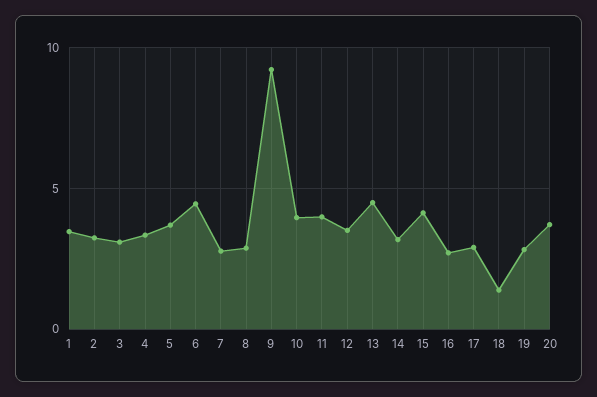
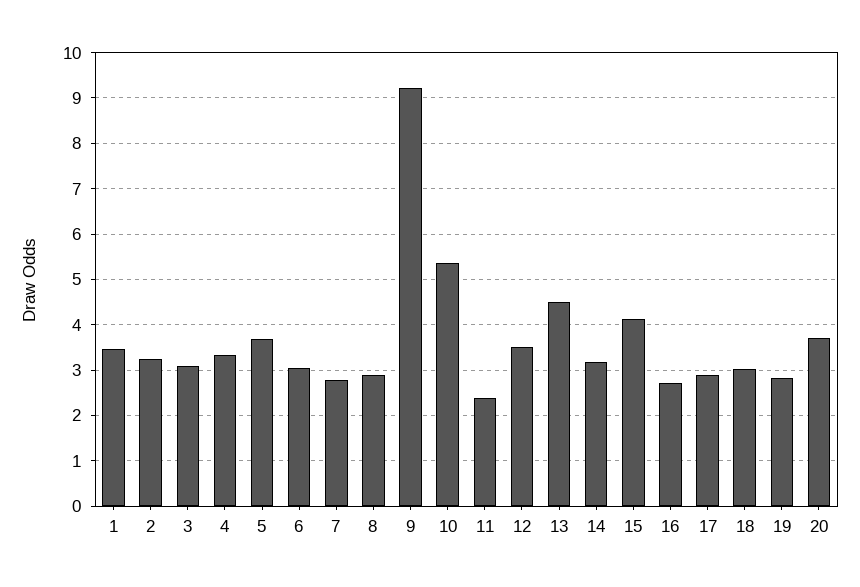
6: 4.5 -> 3
10: 4 -> 5.4
11: 4 -> 2.4
18: 1.5 -> 3

